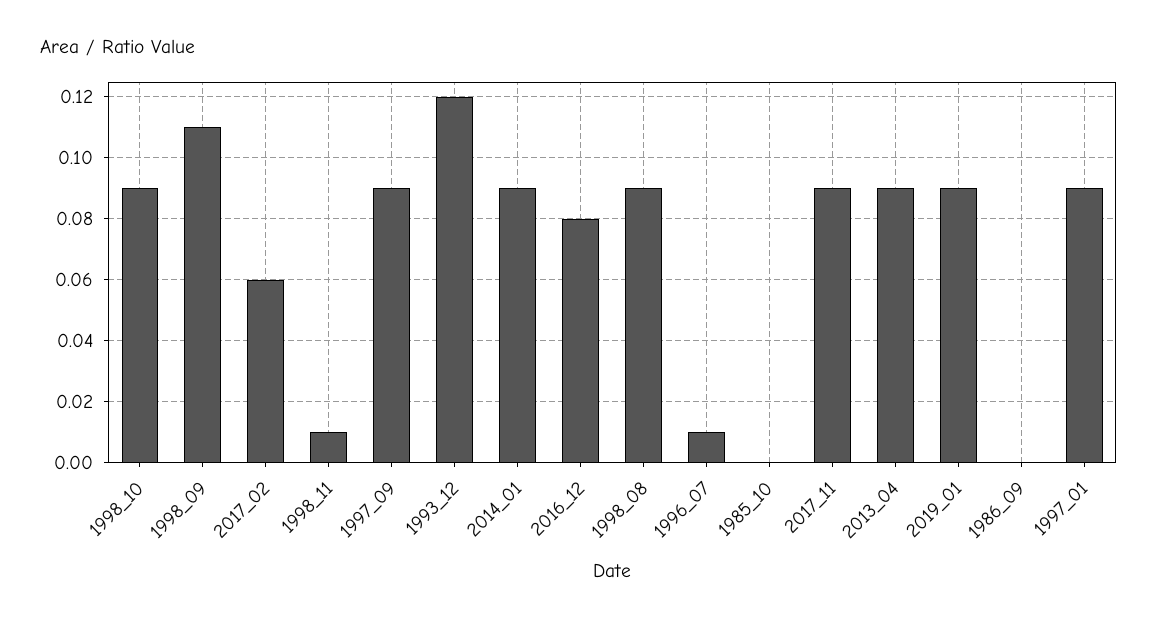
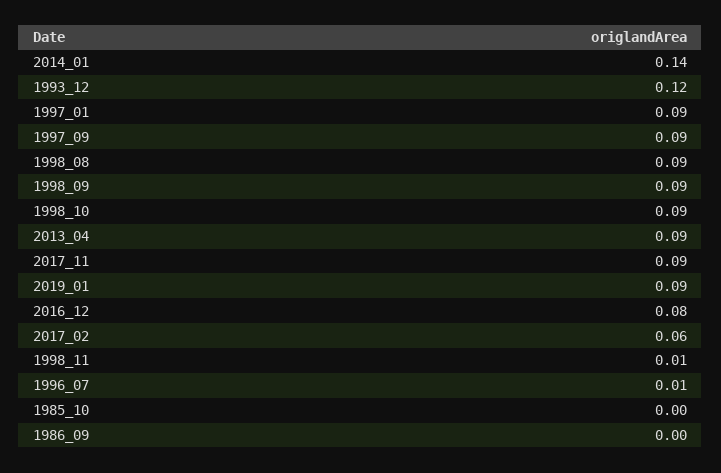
1998_09: 0.11 -> 0.09
2014_01: 0.09 -> 0.14

